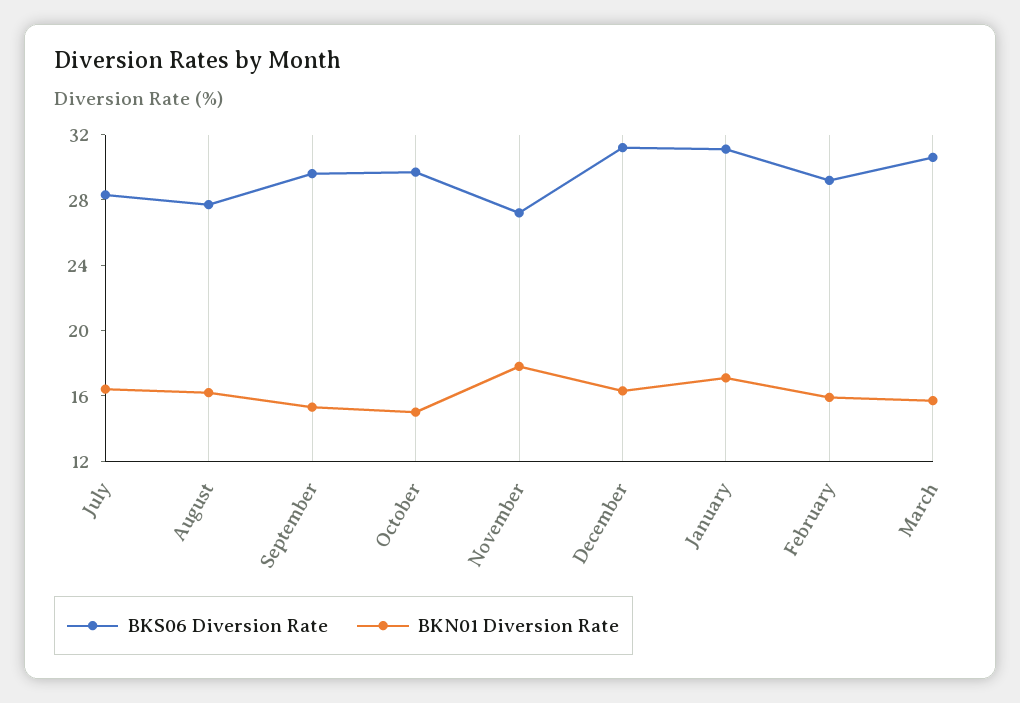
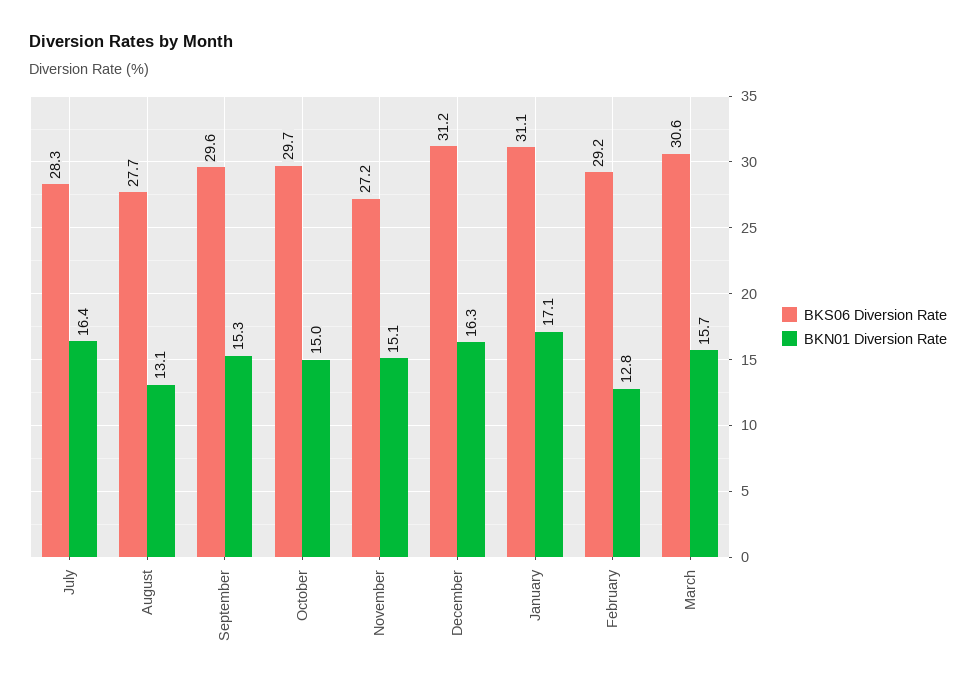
BKN01 Diversion Rate, August: 16 -> 13.1
BKN01 Diversion Rate, November: 18 -> 15.1
BKN01 Diversion Rate, February: 16 -> 12.8

